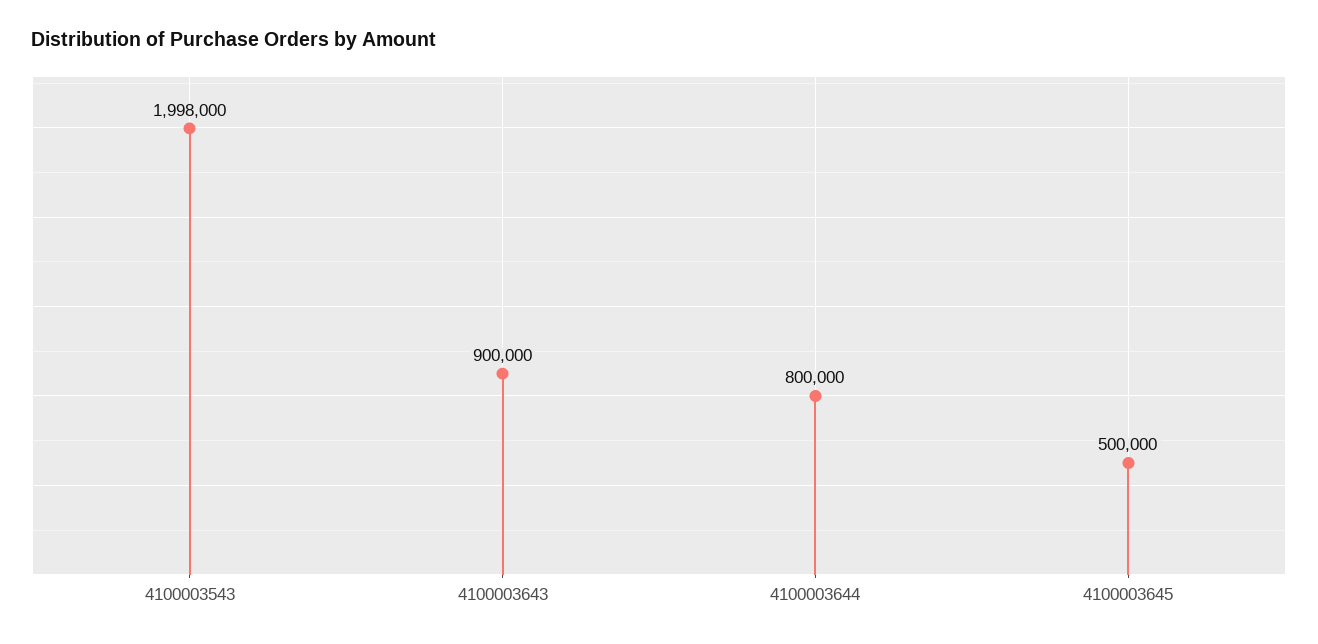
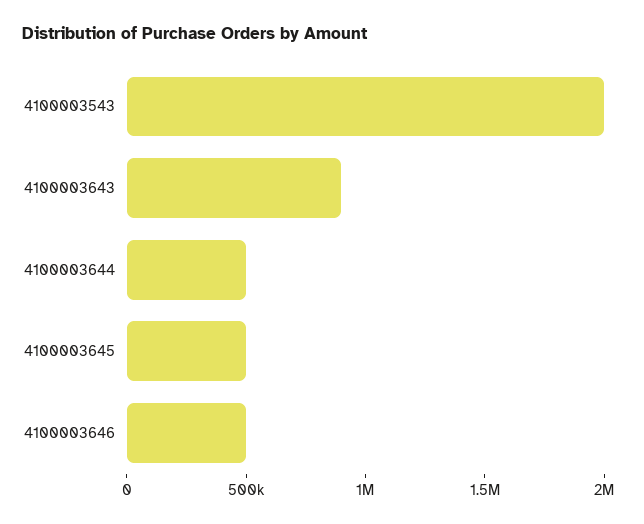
4100003644: 800000 -> 500000
4100003646: none -> 500000

